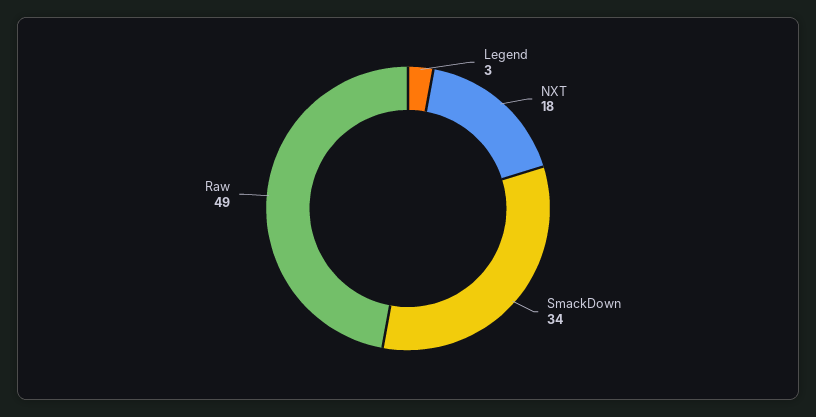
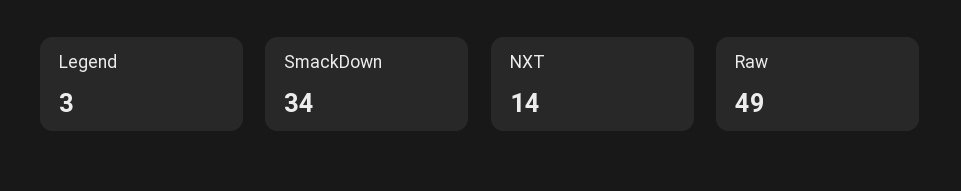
NXT: 18 -> 14

